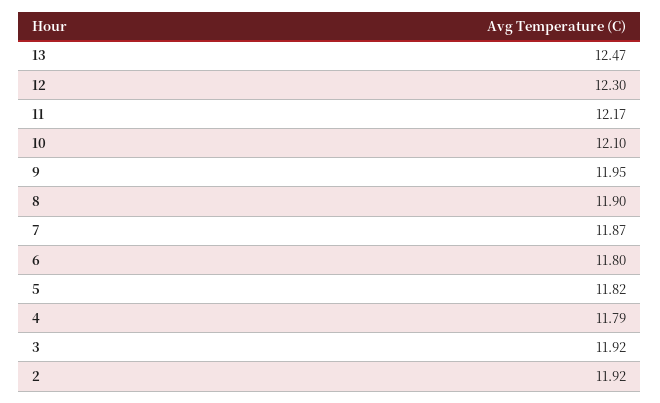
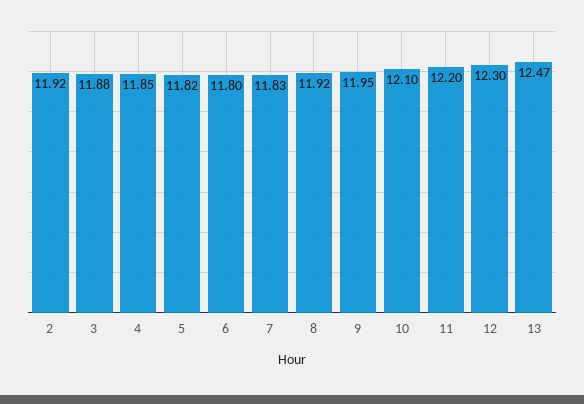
11: 12.17 -> 12.2
8: 11.9 -> 11.92
7: 11.87 -> 11.83
4: 11.79 -> 11.85
3: 11.92 -> 11.88

